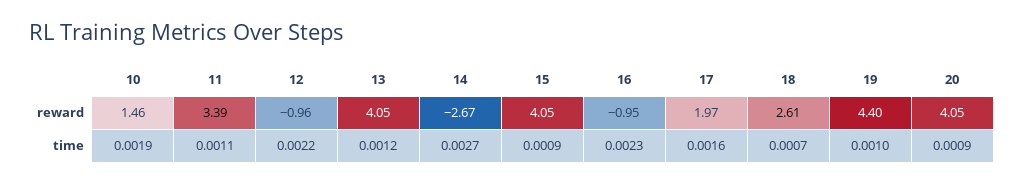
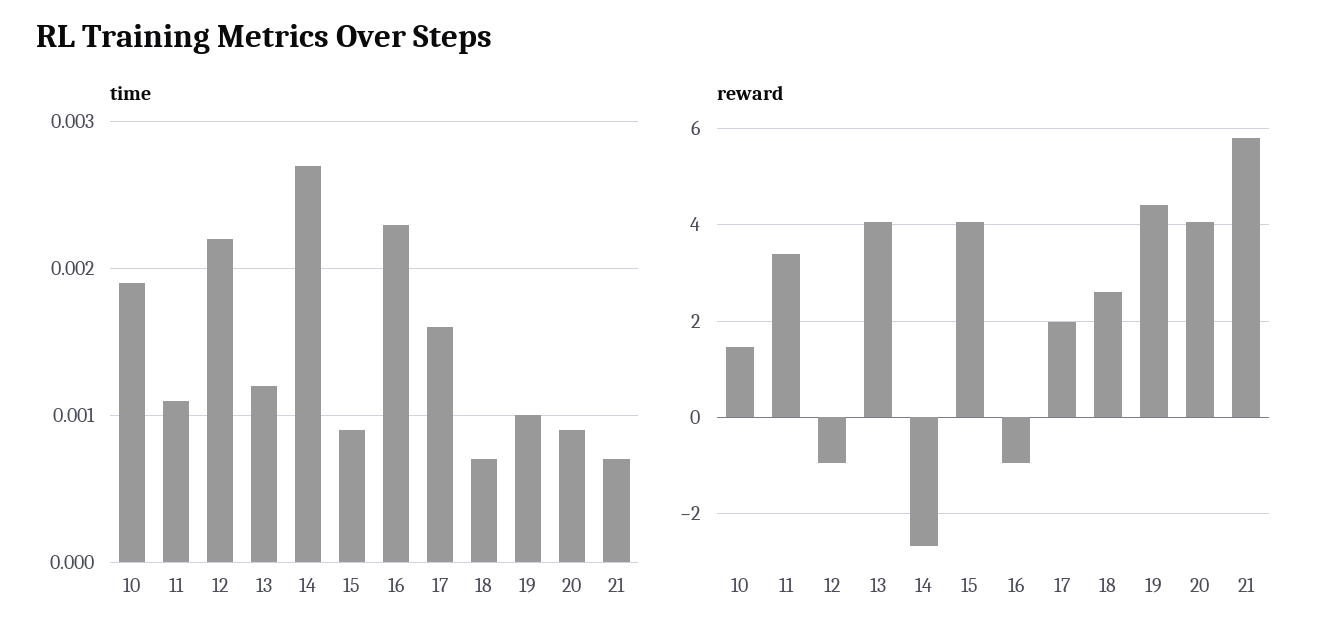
time, 21: none -> 0.0007
reward, 21: none -> 5.8

